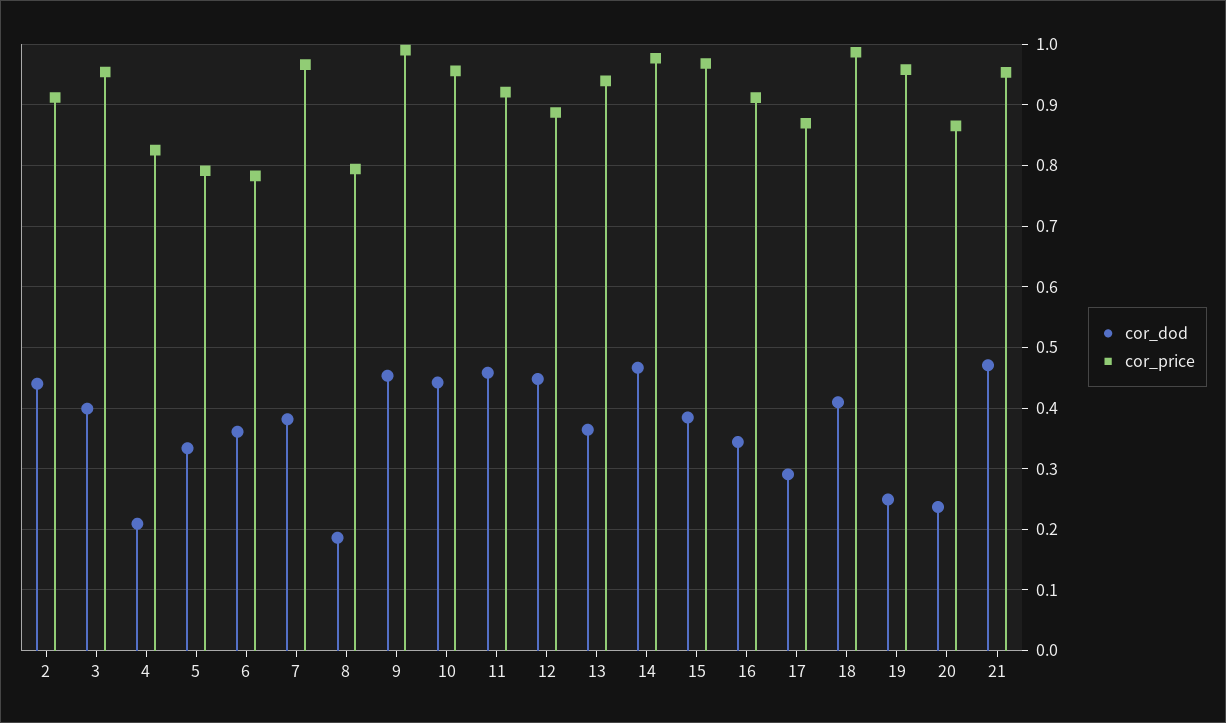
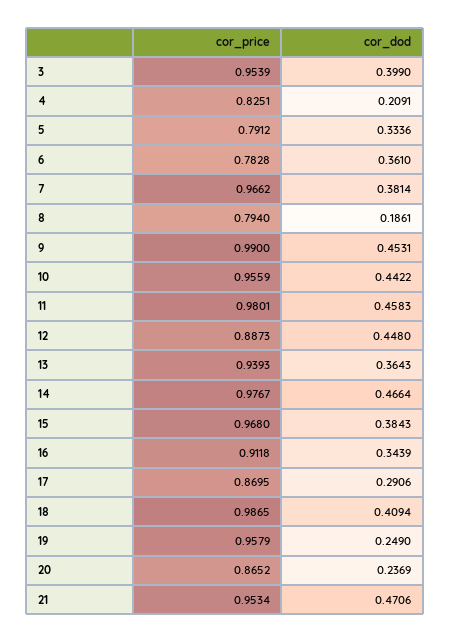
cor_dod, 2: 0.44 -> none
cor_price, 2: 0.91 -> none
cor_price, 11: 0.92 -> 0.9801

